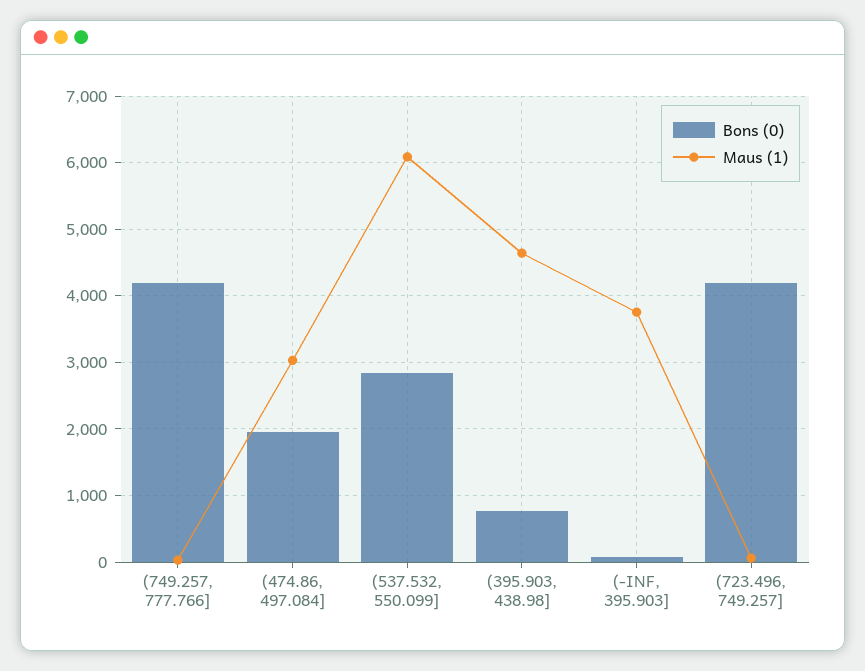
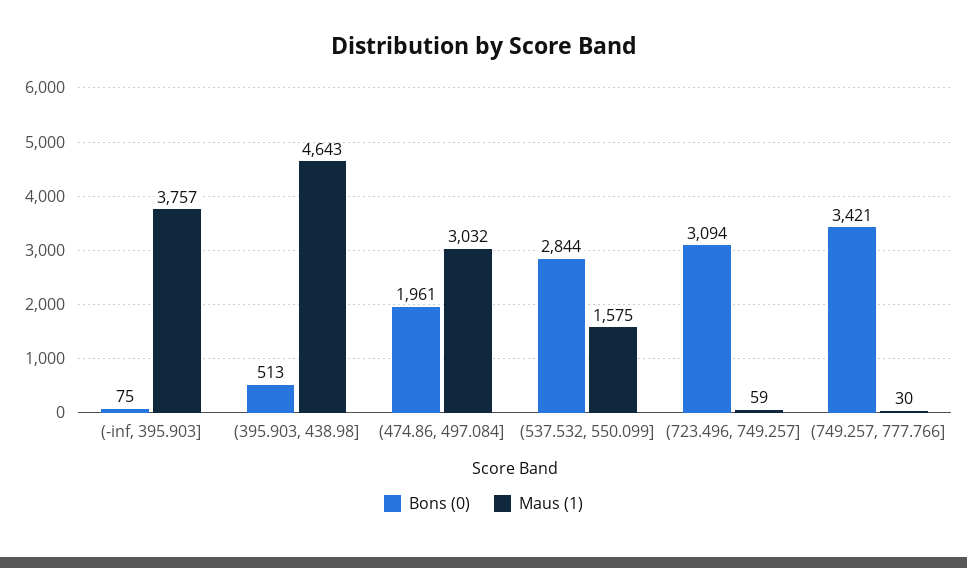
Bons (0), (749.257, 777.766]: 4200 -> 3421
Maus (1), (537.532, 550.099]: 6100 -> 1575
Bons (0), (395.903, 438.98]: 800 -> 513
Bons (0), (723.496, 749.257]: 4200 -> 3094

